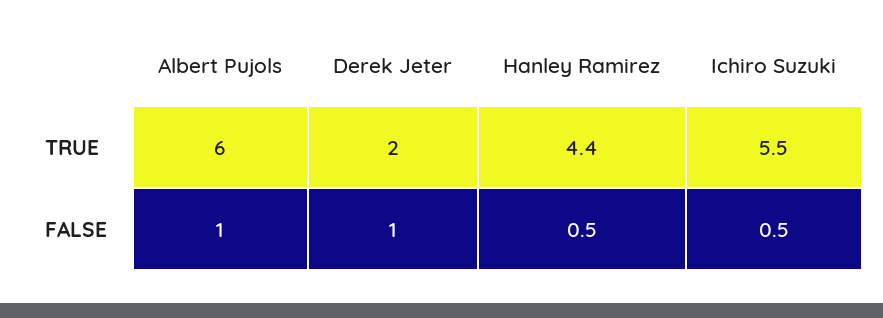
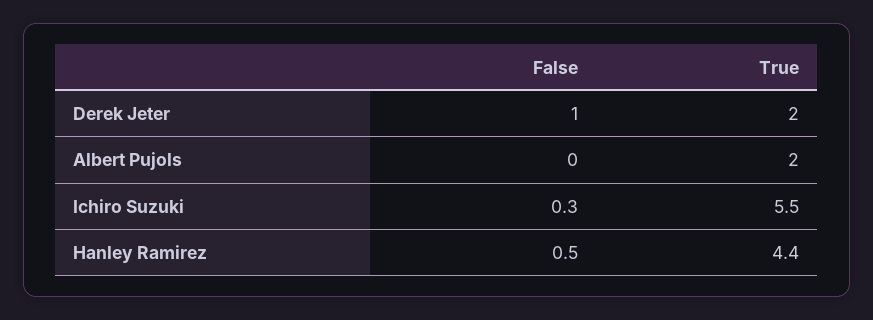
Albert Pujols, TRUE: 6 -> 2
Albert Pujols, FALSE: 1 -> 0
Ichiro Suzuki, FALSE: 0.5 -> 0.3

